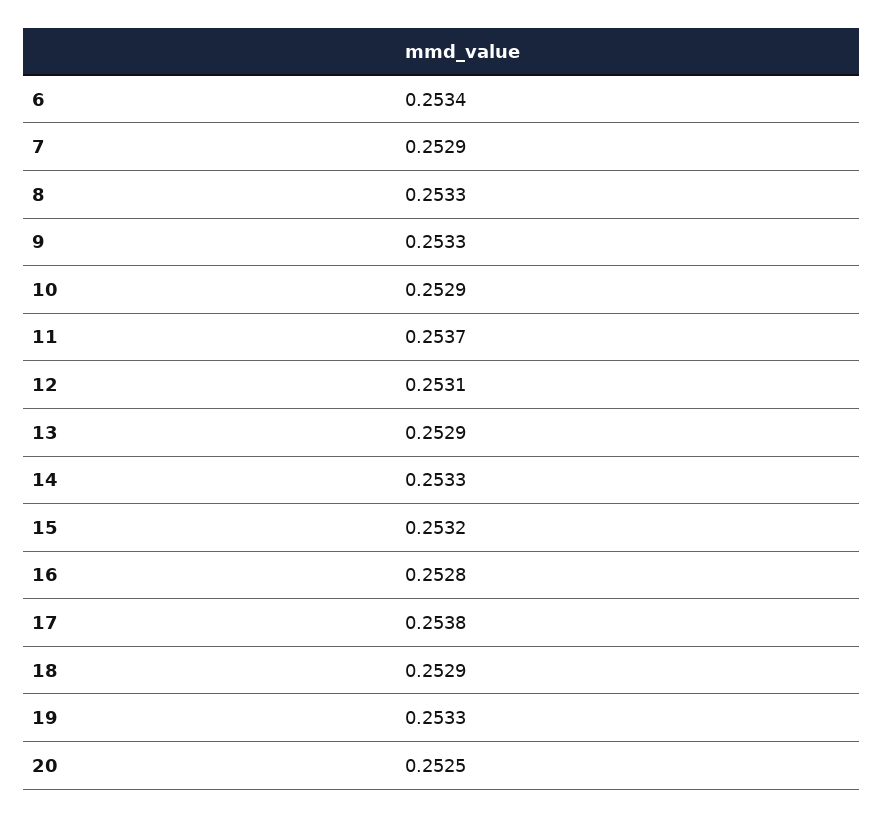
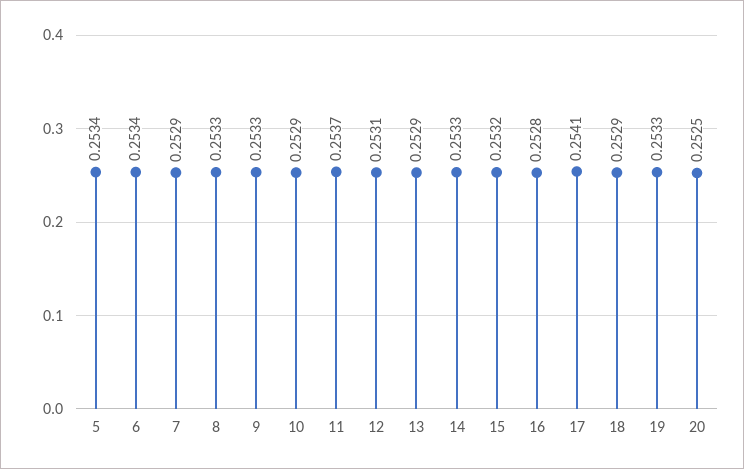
17: 0.2538 -> 0.2541
5: none -> 0.2534

